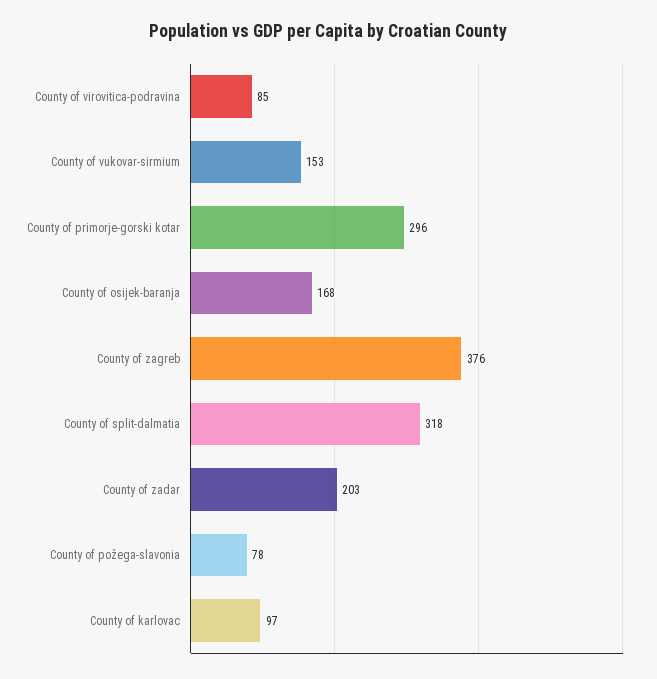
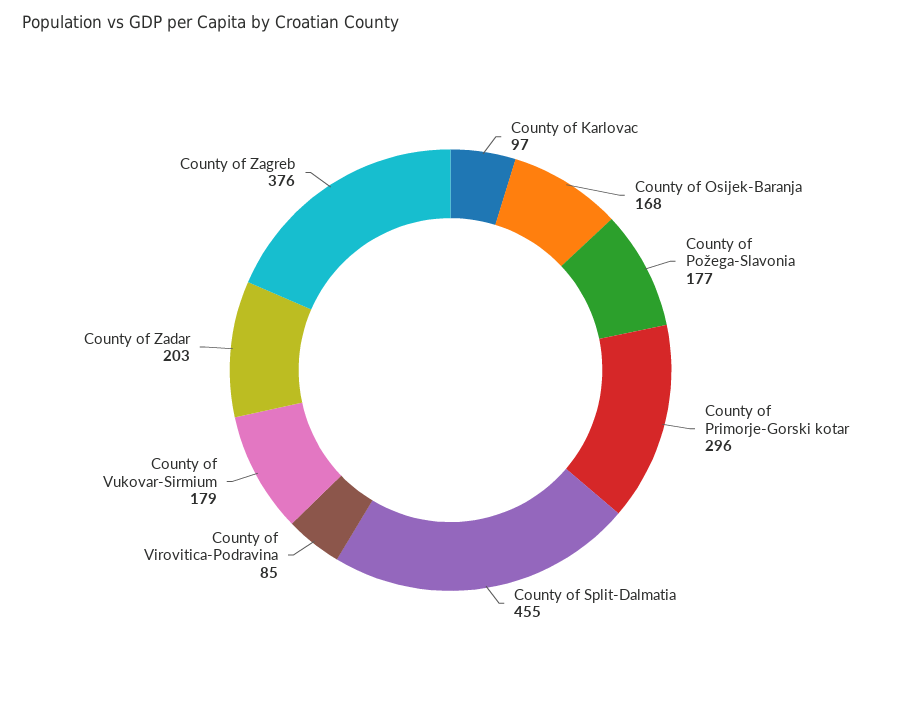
County of vukovar-sirmium: 153 -> 179
County of split-dalmatia: 318 -> 455
County of požega-slavonia: 78 -> 177

